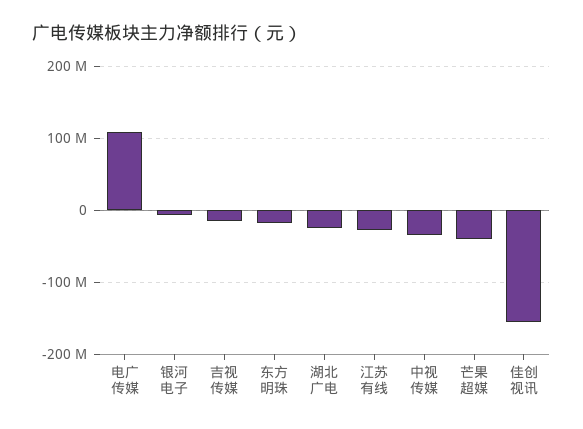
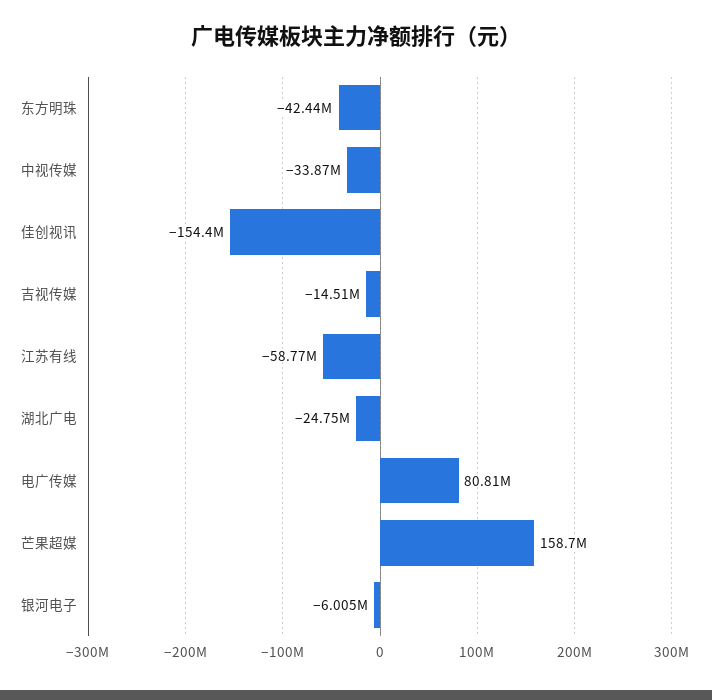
电广传媒: 110000000 -> 80810000
东方明珠: -20000000 -> -42440000
江苏有线: -30000000 -> -58770000
芒果超媒: -40000000 -> 158700000

